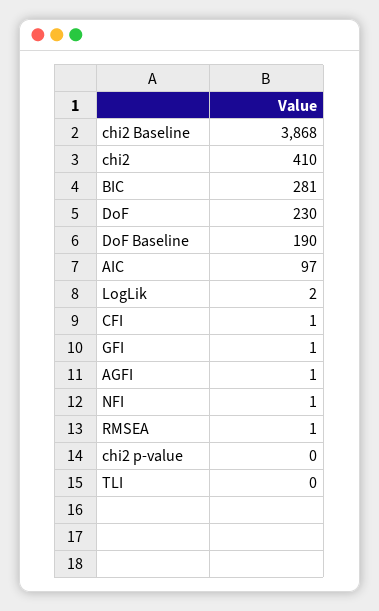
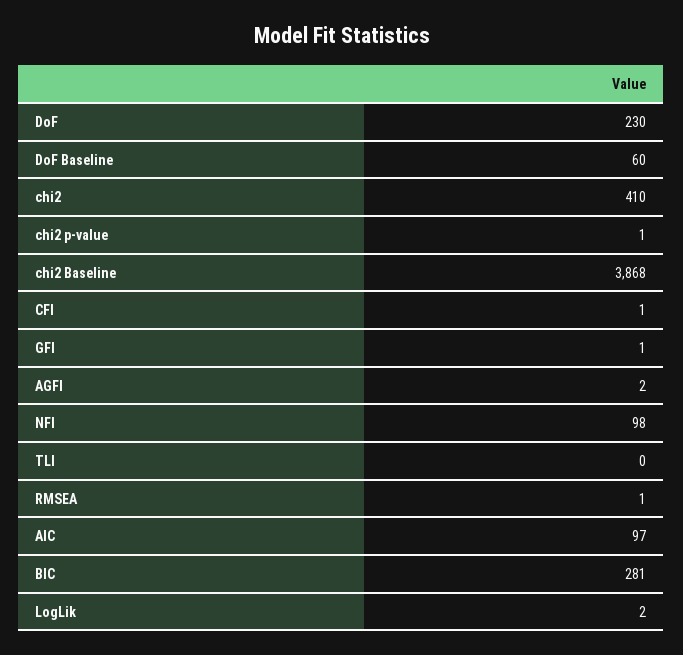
DoF Baseline: 190 -> 60
AGFI: 1 -> 2
NFI: 1 -> 98
chi2 p-value: 0 -> 1

